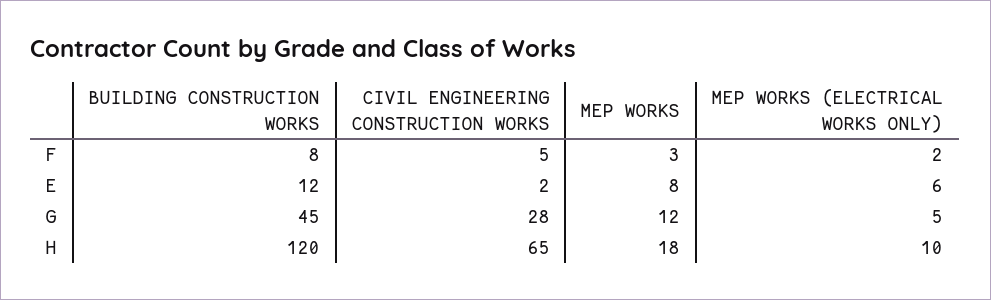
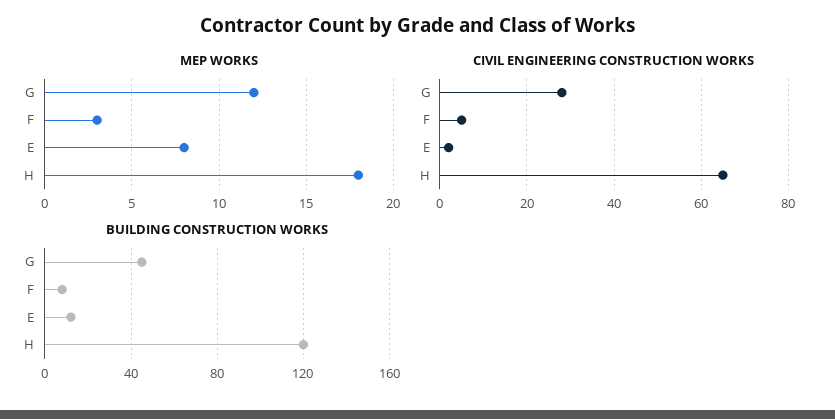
MEP WORKS (ELECTRICAL WORKS ONLY), F: 2 -> none
MEP WORKS (ELECTRICAL WORKS ONLY), E: 6 -> none
MEP WORKS (ELECTRICAL WORKS ONLY), G: 5 -> none
MEP WORKS (ELECTRICAL WORKS ONLY), H: 10 -> none

